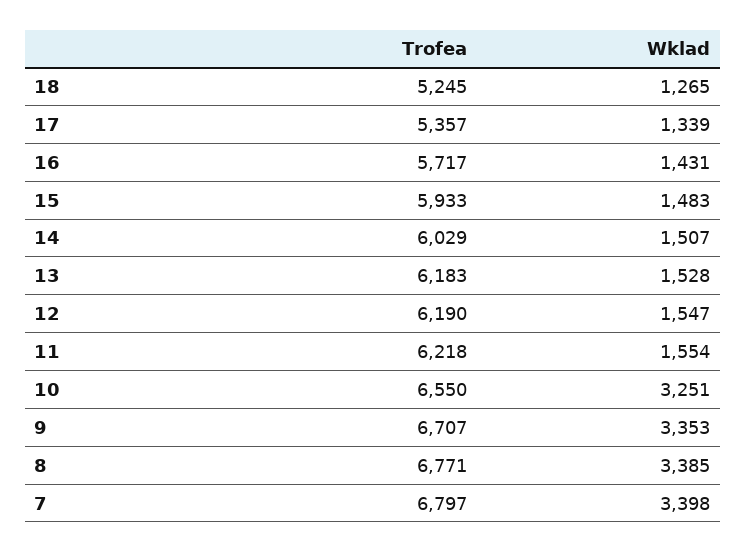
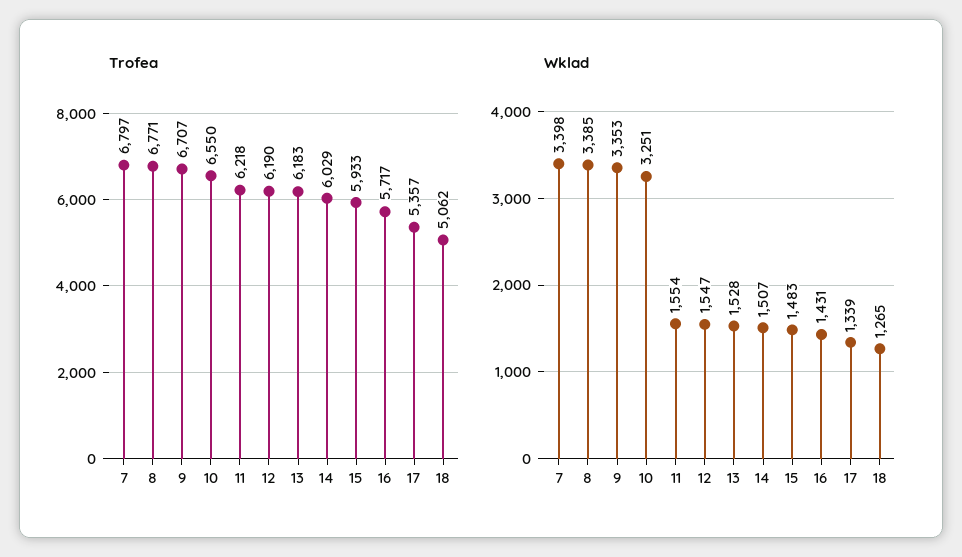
Trofea, 18: 5245 -> 5062

